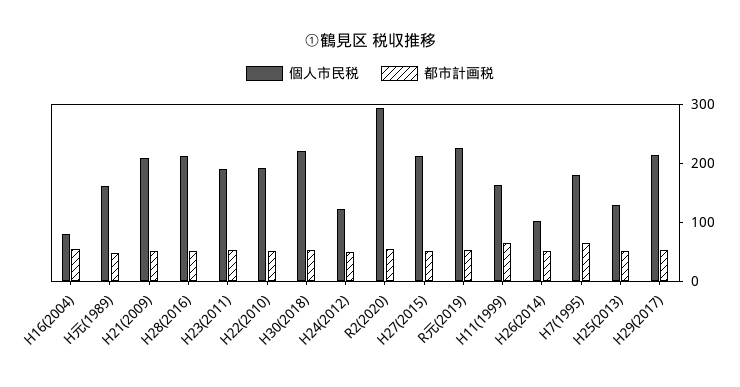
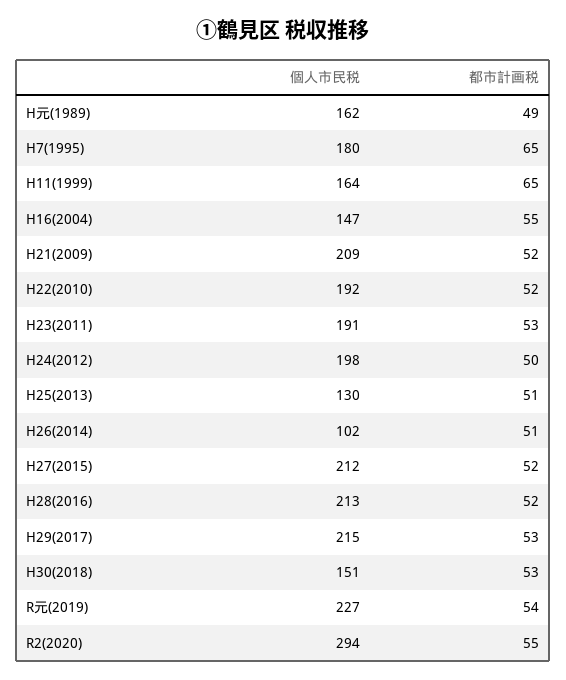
個人市民税, H16(2004): 80 -> 147
個人市民税, H30(2018): 220 -> 151
個人市民税, H24(2012): 120 -> 198

